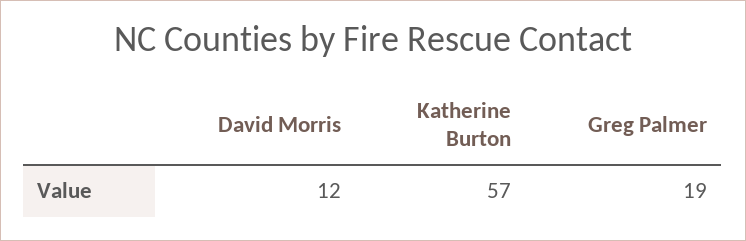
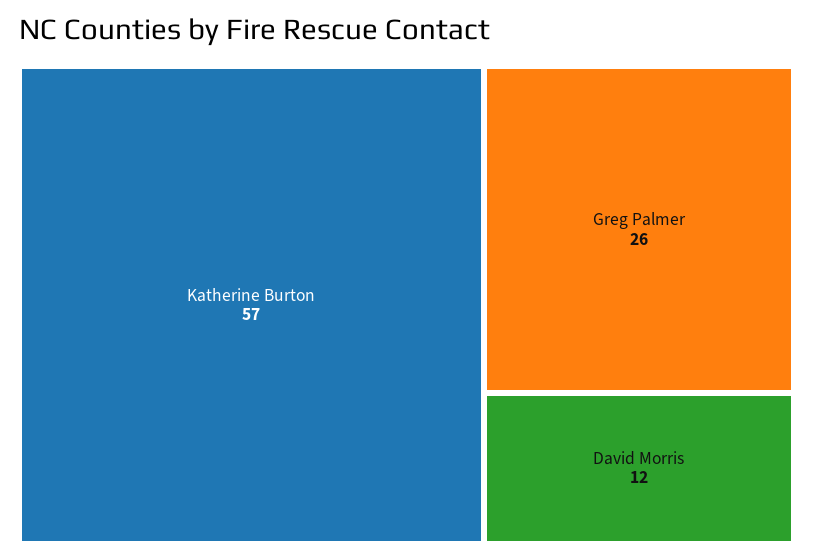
Greg Palmer: 19 -> 26

